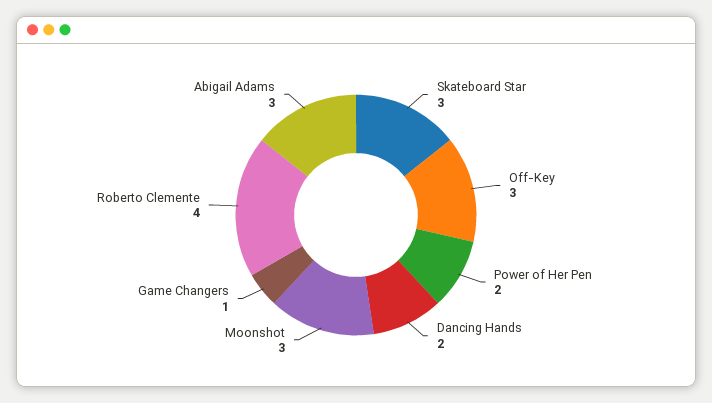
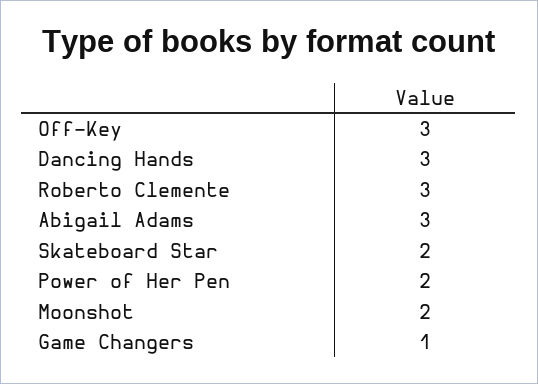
Skateboard Star: 3 -> 2
Dancing Hands: 2 -> 3
Moonshot: 3 -> 2
Roberto Clemente: 4 -> 3

